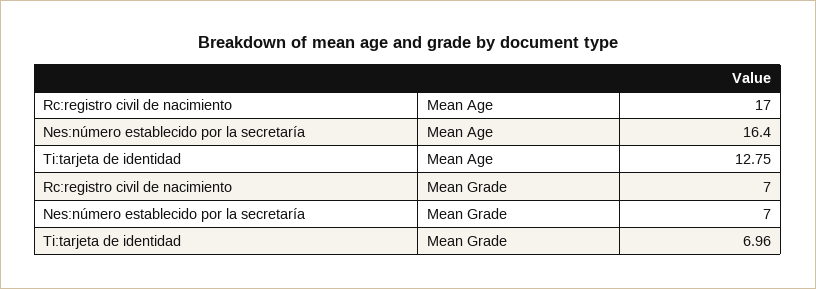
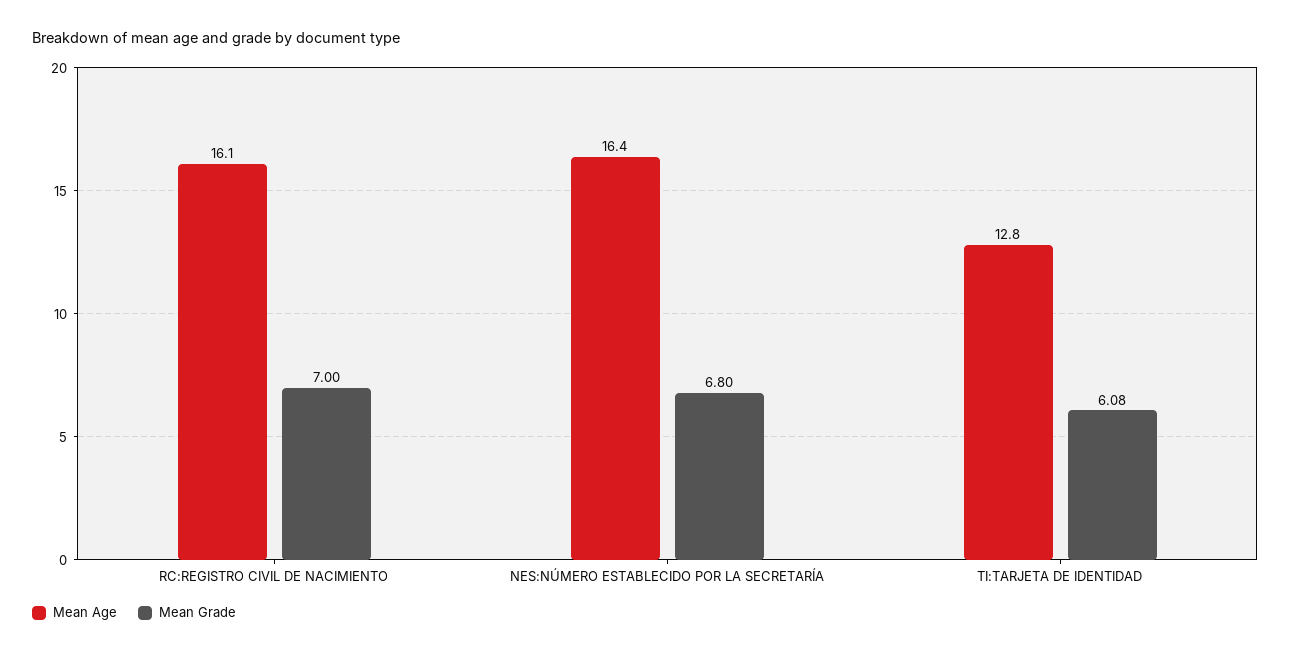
Mean Age, Rc:registro civil de nacimiento: 17 -> 16.1
Mean Grade, Nes:número establecido por la secretaría: 7 -> 6.8
Mean Grade, Ti:tarjeta de identidad: 6.96 -> 6.08

